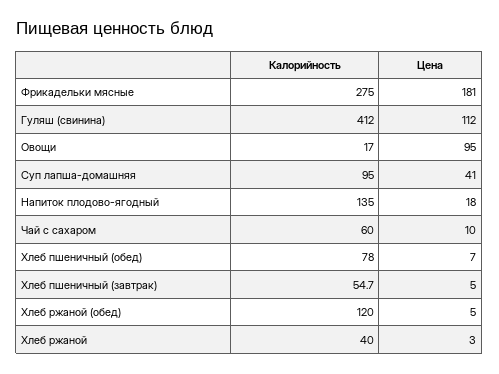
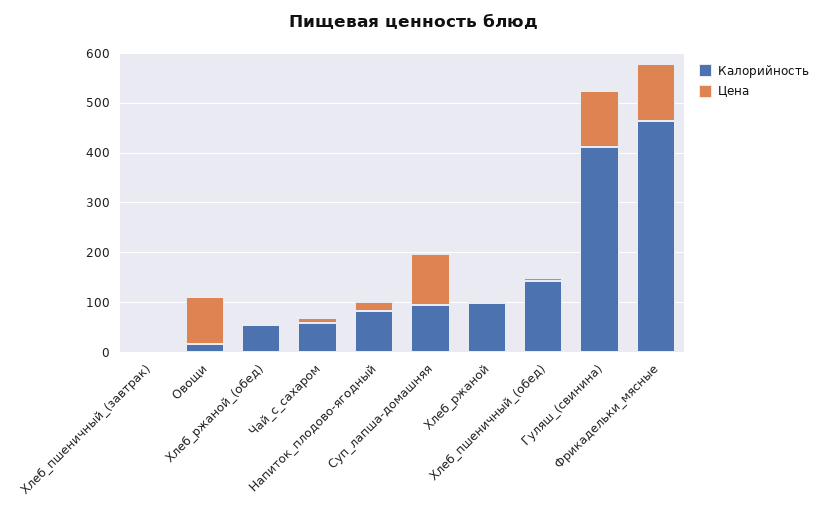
Калорийность, Фрикадельки мясные: 275 -> 460
Цена, Фрикадельки мясные: 181 -> 120
Цена, Суп лапша-домашняя: 41 -> 100
Калорийность, Напиток плодово-ягодный: 135 -> 80
Калорийность, Хлеб пшеничный (обед): 78 -> 140
Калорийность, Хлеб пшеничный (завтрак): 54.7 -> 0
Калорийность, Хлеб ржаной (обед): 120 -> 60
Калорийность, Хлеб ржаной: 40 -> 100

